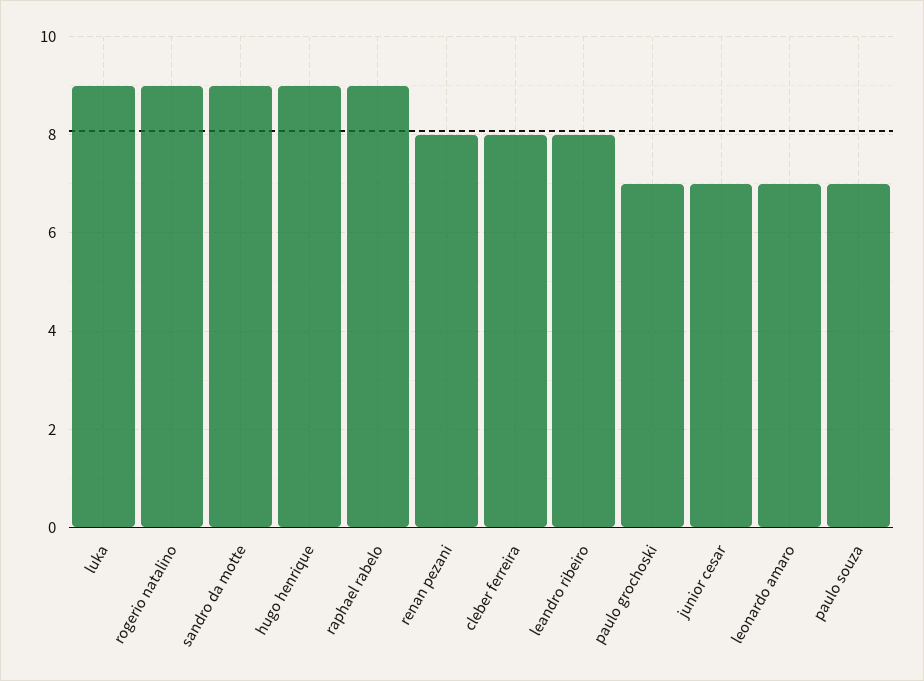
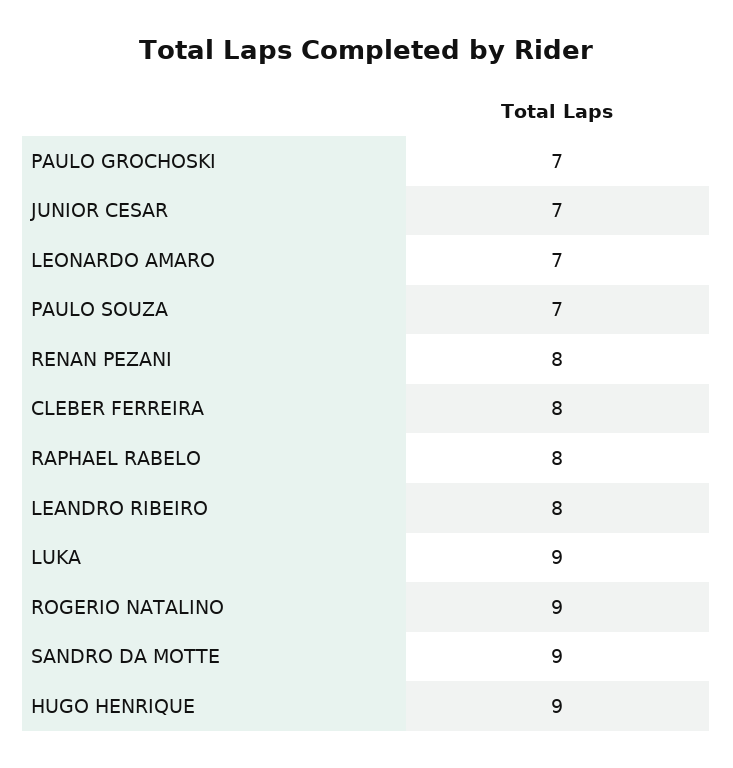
raphael rabelo: 9 -> 8

